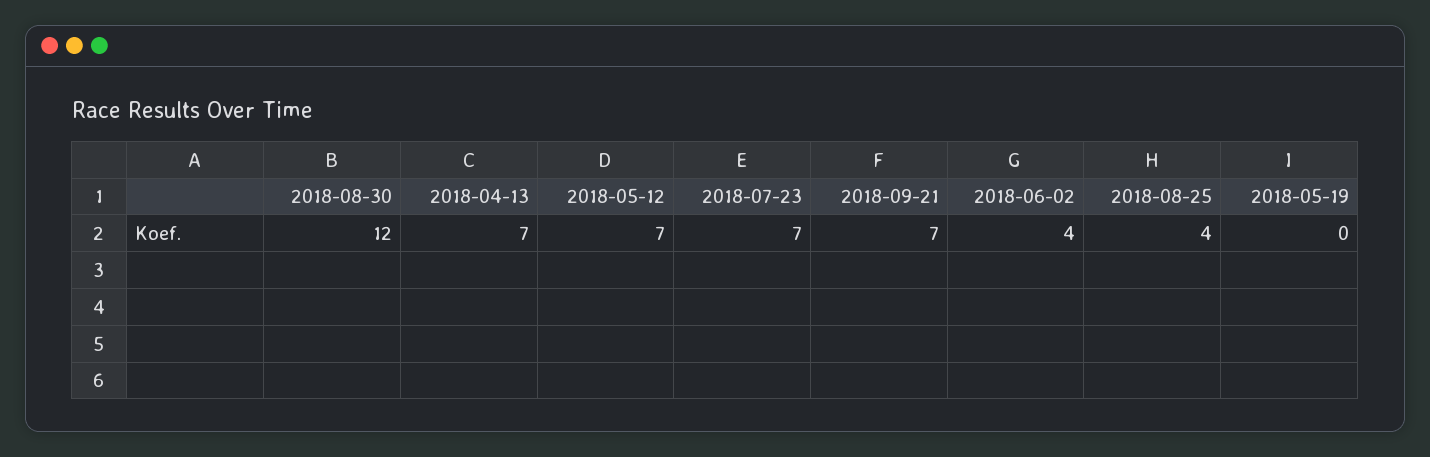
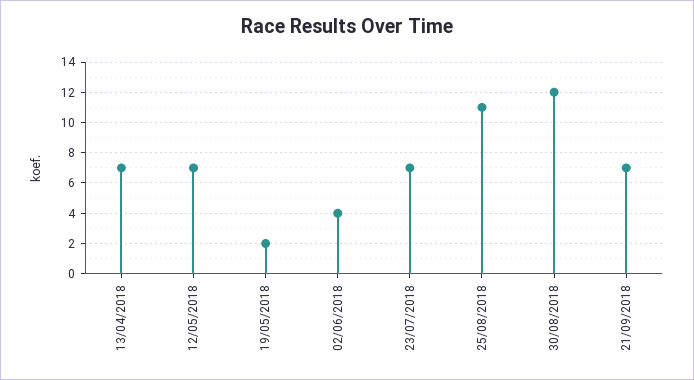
2018-08-25: 4 -> 11
2018-05-19: 0 -> 2

